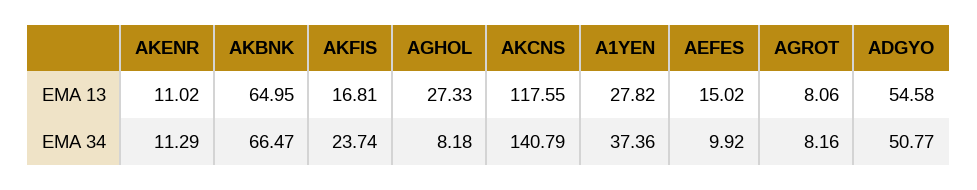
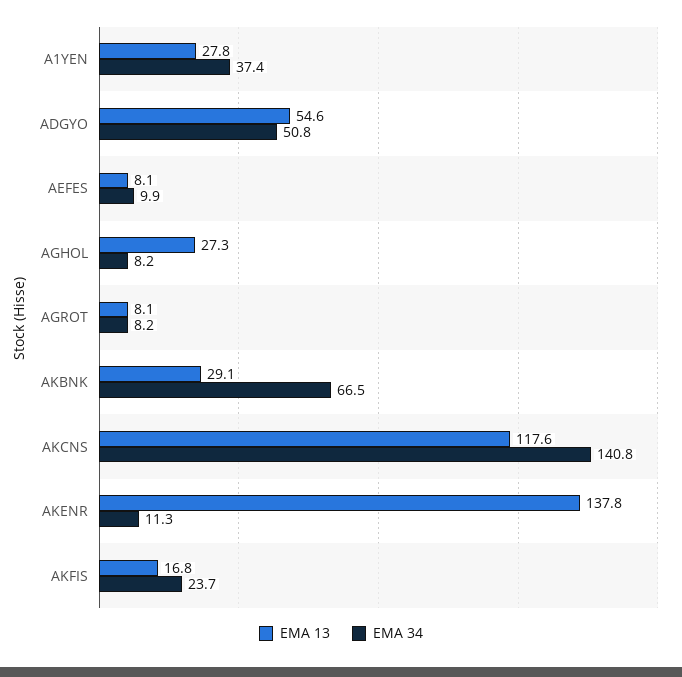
EMA 13, AKENR: 11.02 -> 137.8
EMA 13, AKBNK: 64.95 -> 29.1
EMA 13, AEFES: 15.02 -> 8.1

